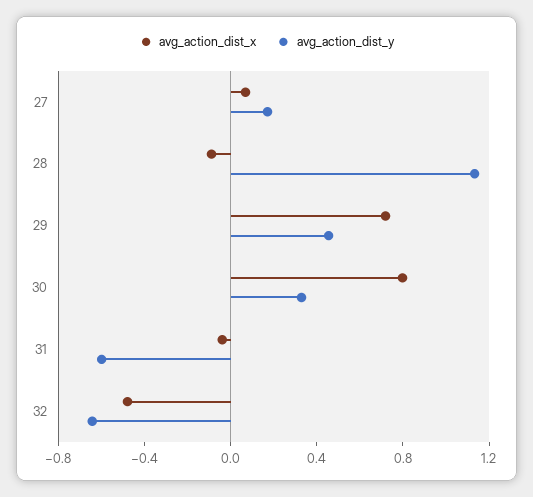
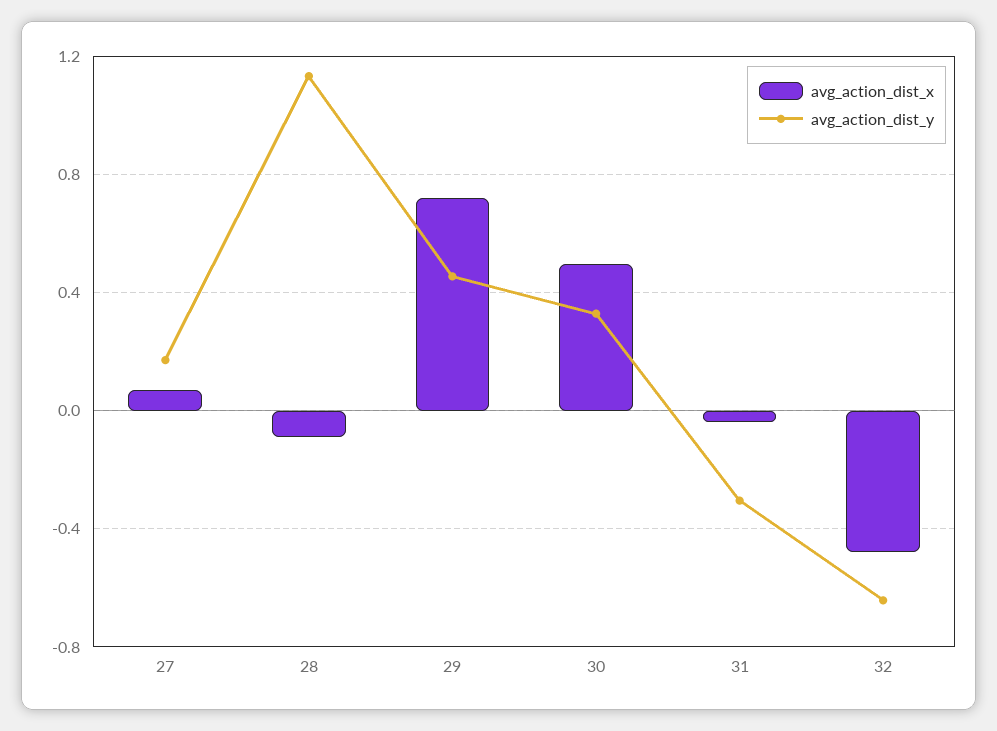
avg_action_dist_x, 30: 0.8 -> 0.5
avg_action_dist_y, 31: -0.6 -> -0.3

